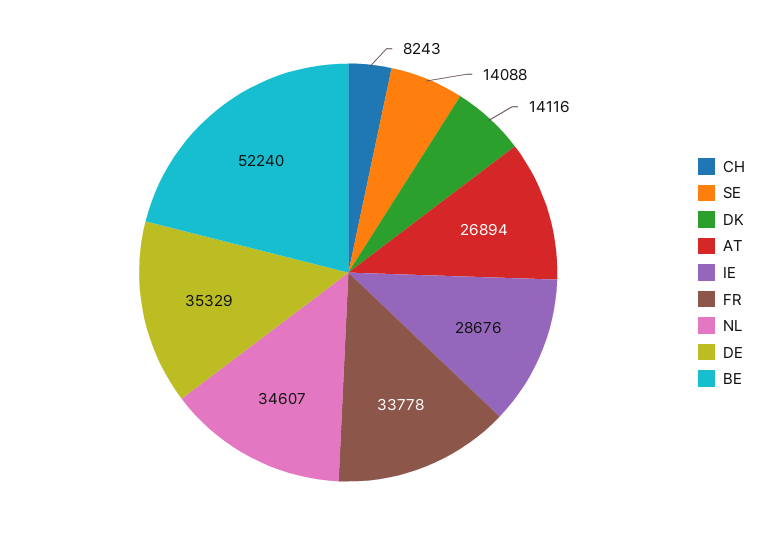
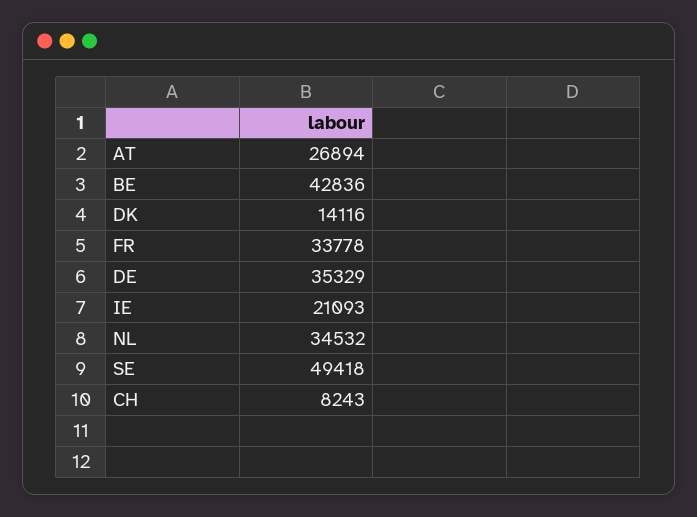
SE: 14088 -> 49418
IE: 28676 -> 21093
NL: 34607 -> 34532
BE: 52240 -> 42836

